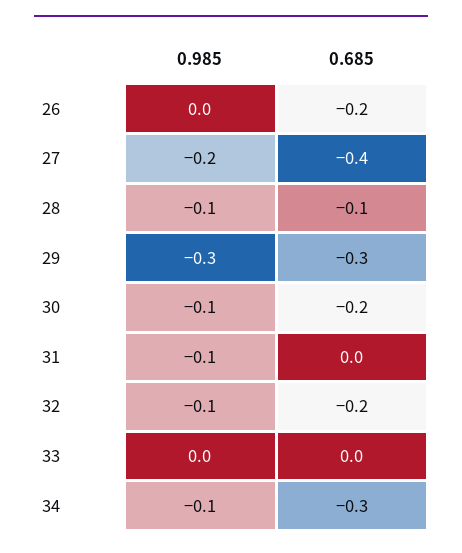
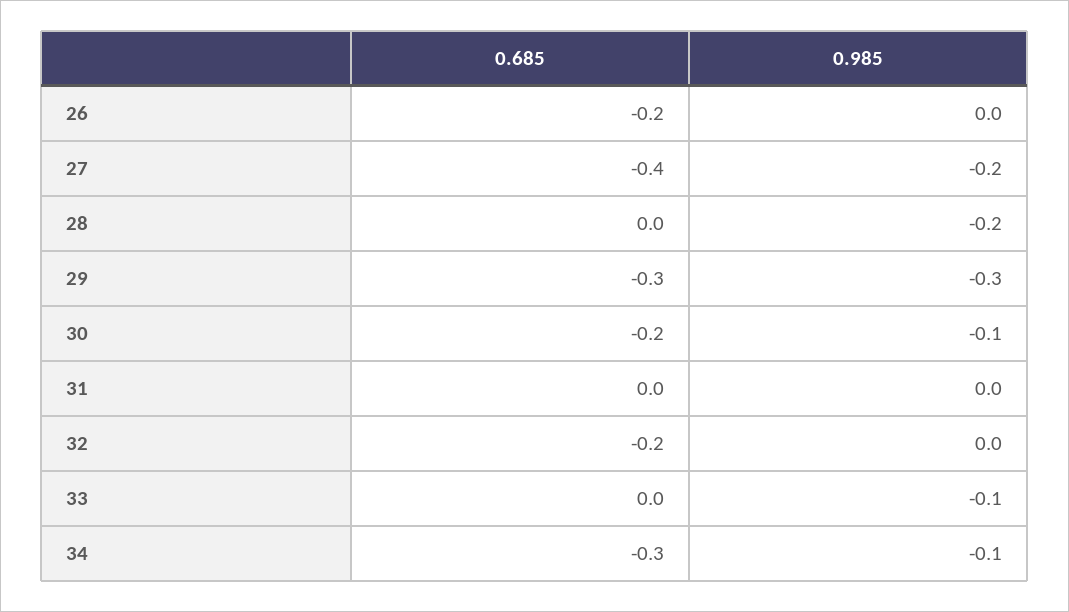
0.985, 28: -0.1 -> -0.2
0.685, 28: -0.1 -> 0
0.985, 31: -0.1 -> 0
0.985, 32: -0.1 -> 0
0.985, 33: 0 -> -0.1

